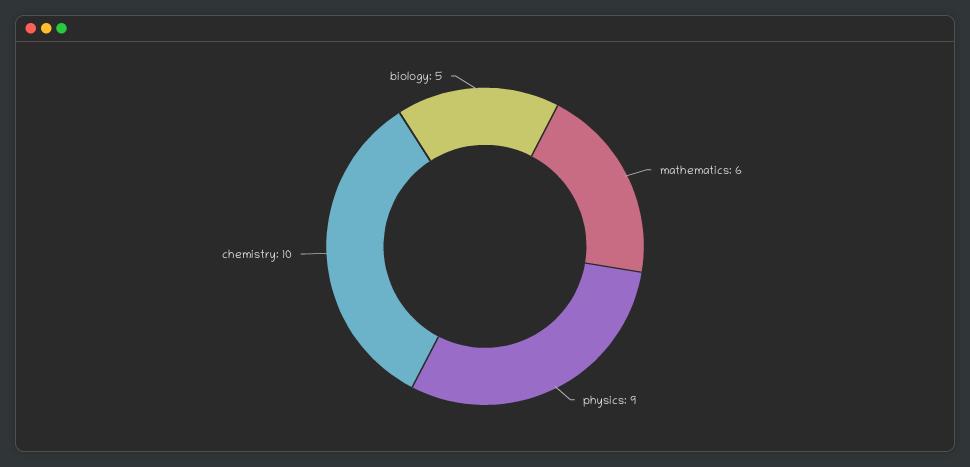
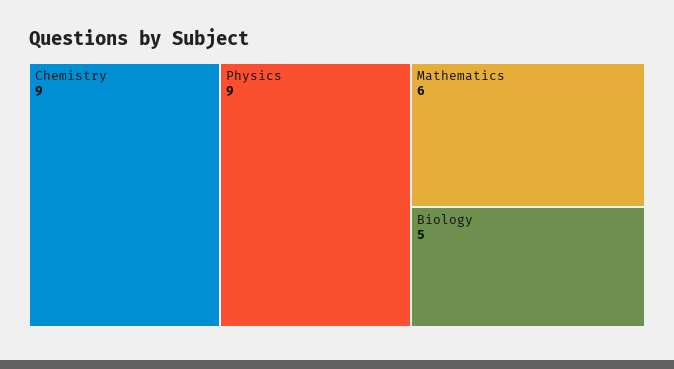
chemistry: 10 -> 9

